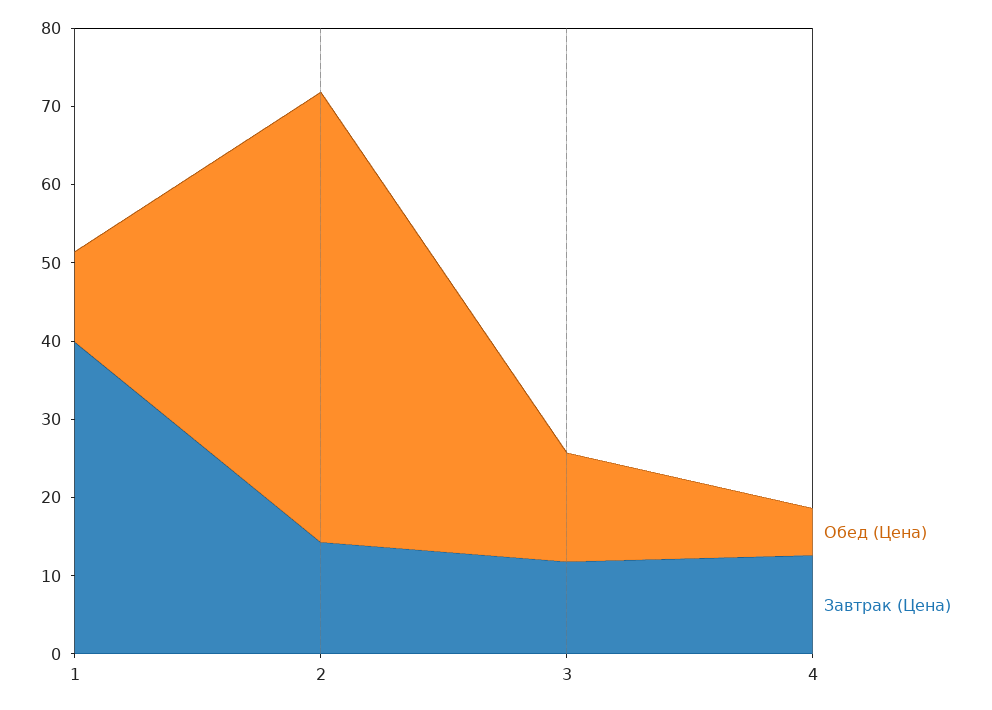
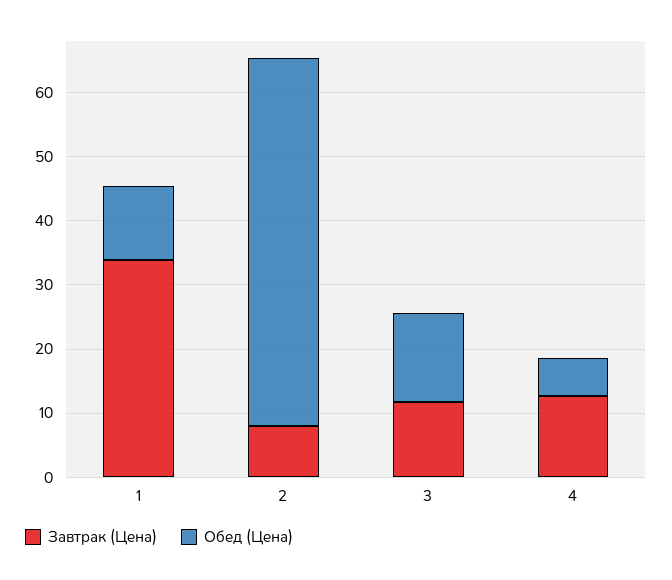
Завтрак (Цена), 1: 40 -> 34
Завтрак (Цена), 2: 14 -> 8

